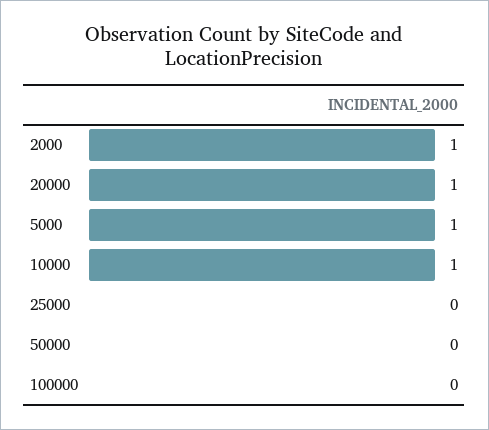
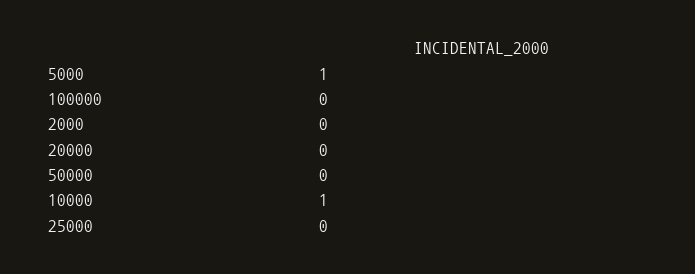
2000: 1 -> 0
20000: 1 -> 0

